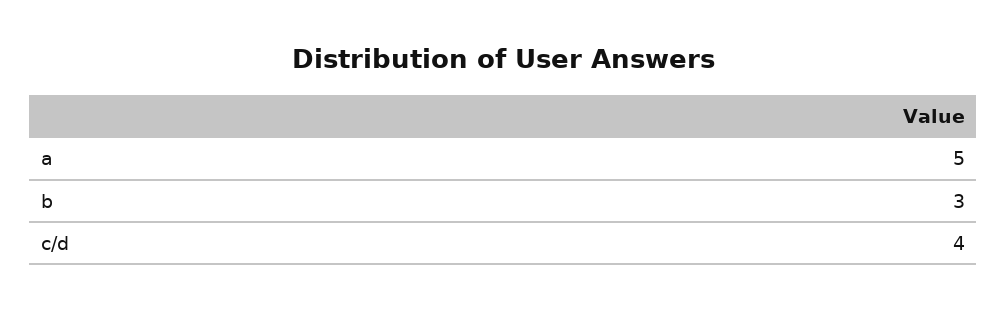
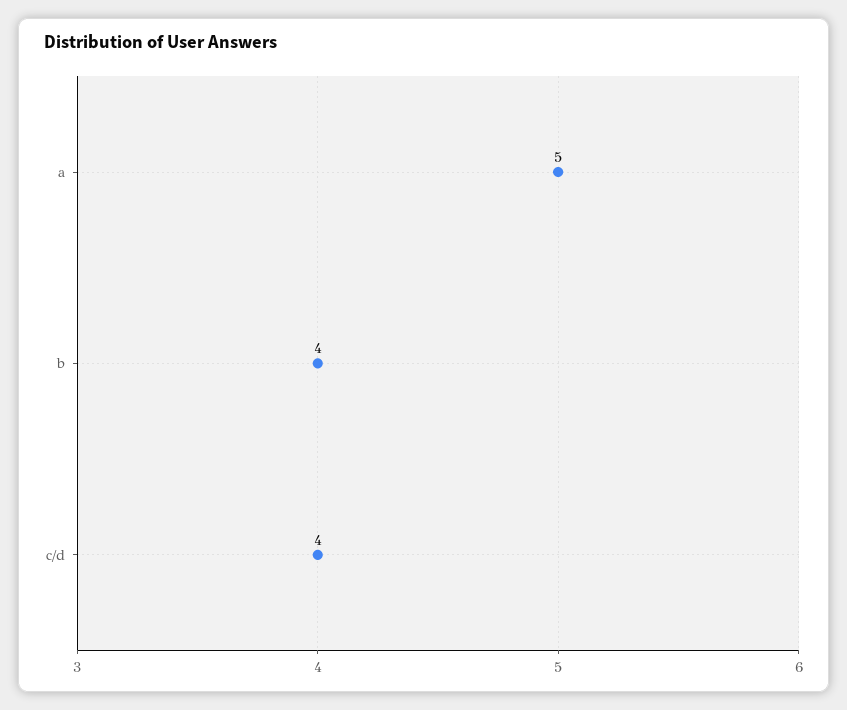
b: 3 -> 4

